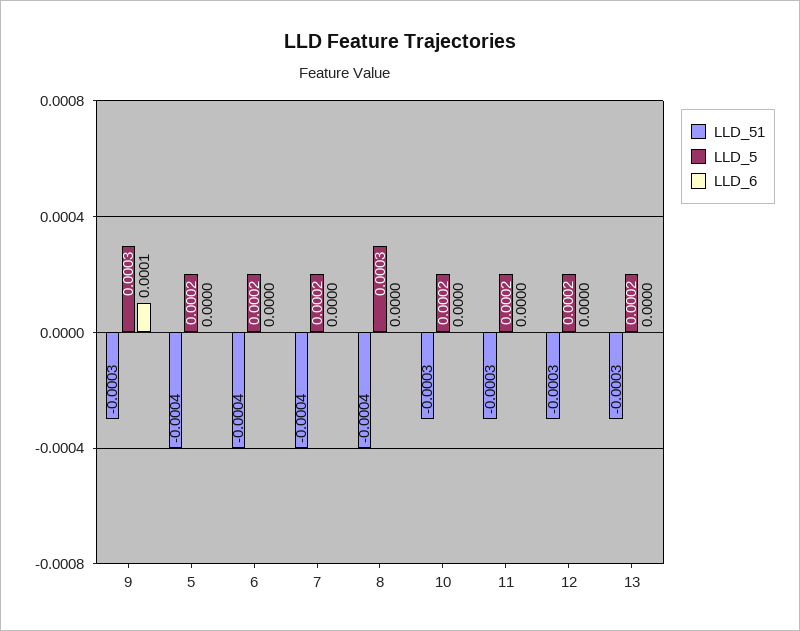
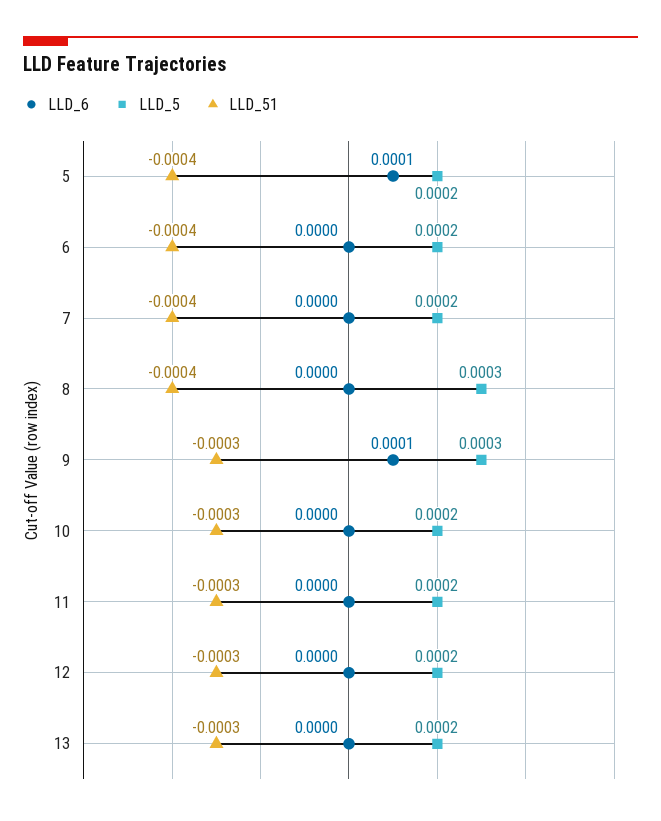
LLD_6, 5: 0 -> 0.0001

